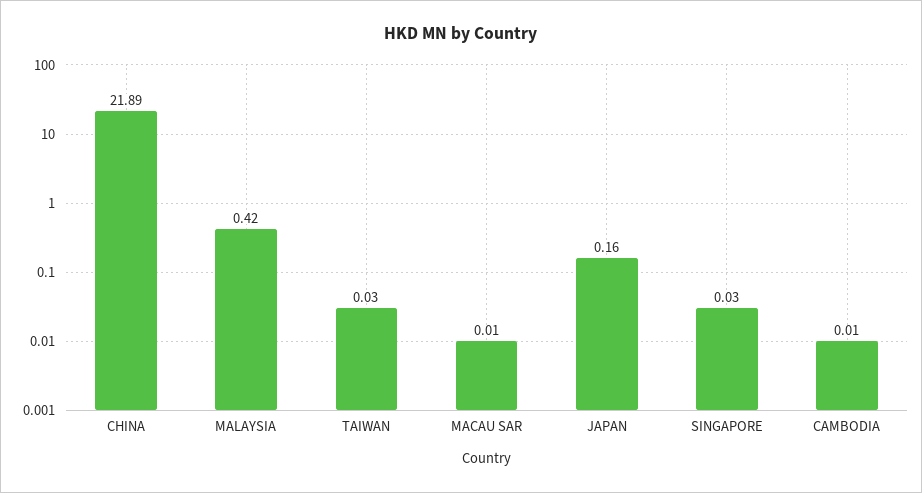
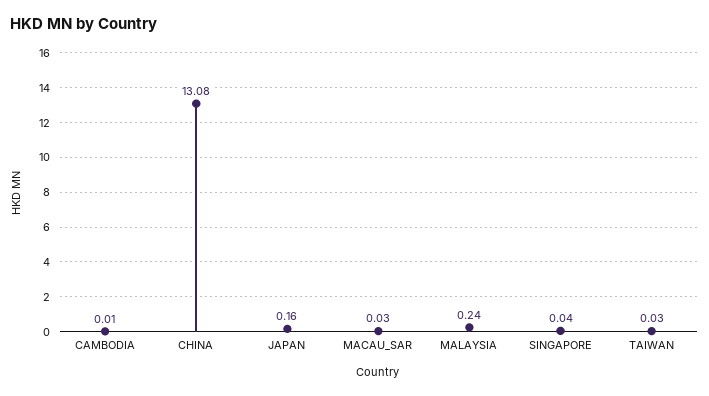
CHINA: 21.89 -> 13.08
MALAYSIA: 0.42 -> 0.24
MACAU SAR: 0.01 -> 0.03
SINGAPORE: 0.03 -> 0.04

